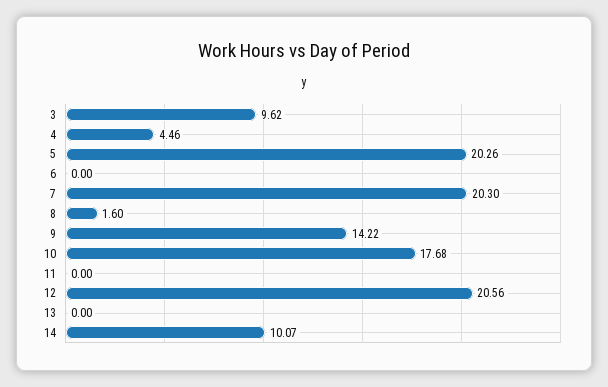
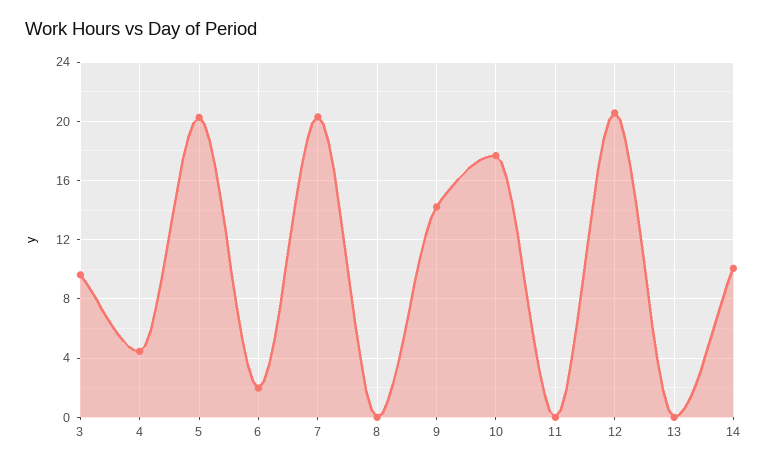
6: 0 -> 2
8: 1.6 -> 0

